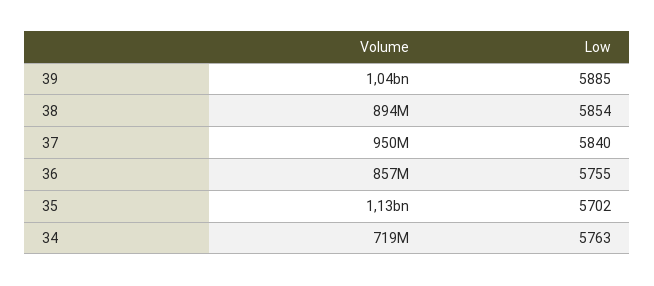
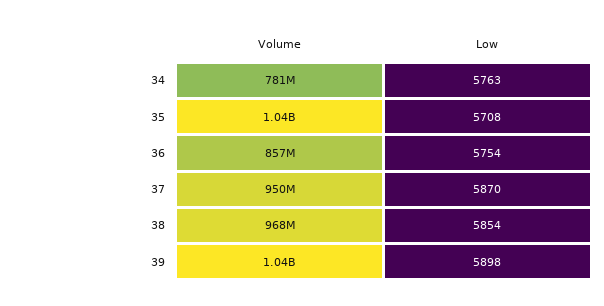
Low, 39: 5885 -> 5898
Volume, 38: 894000000 -> 968000000
Low, 37: 5840 -> 5870
Low, 36: 5755 -> 5754
Volume, 35: 1130000000 -> 1040000000
Low, 35: 5702 -> 5708
Volume, 34: 719000000 -> 781000000

